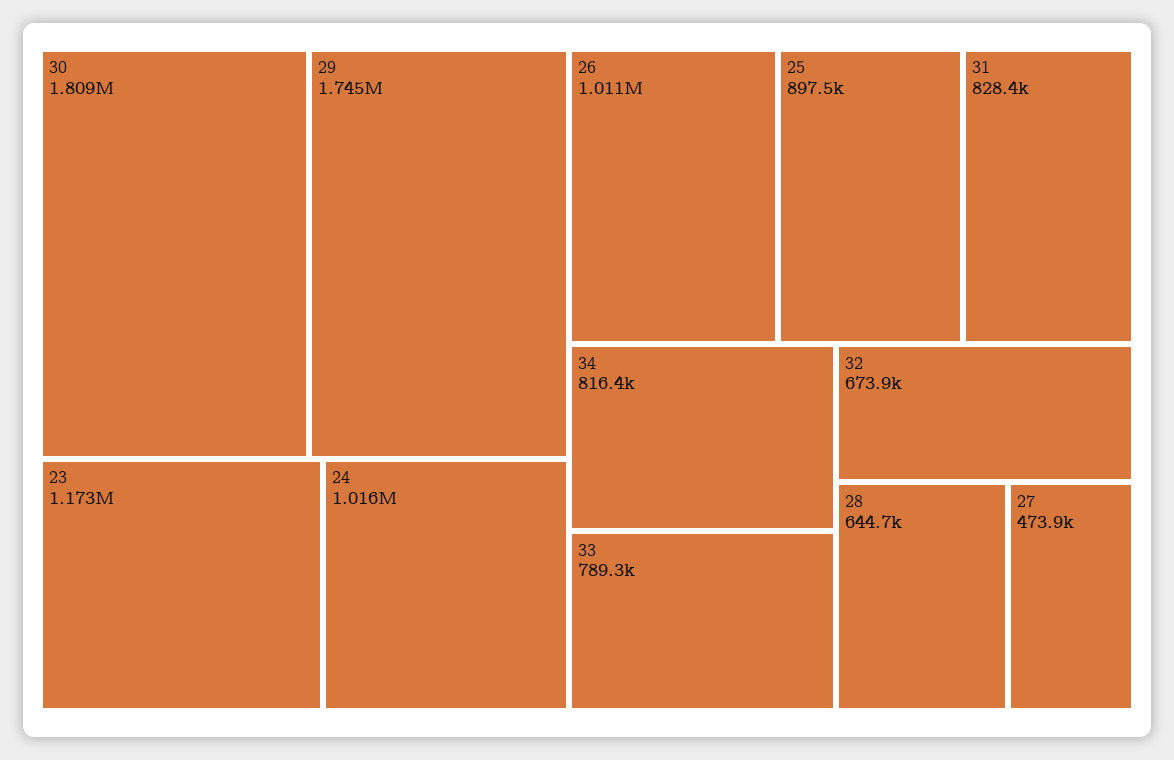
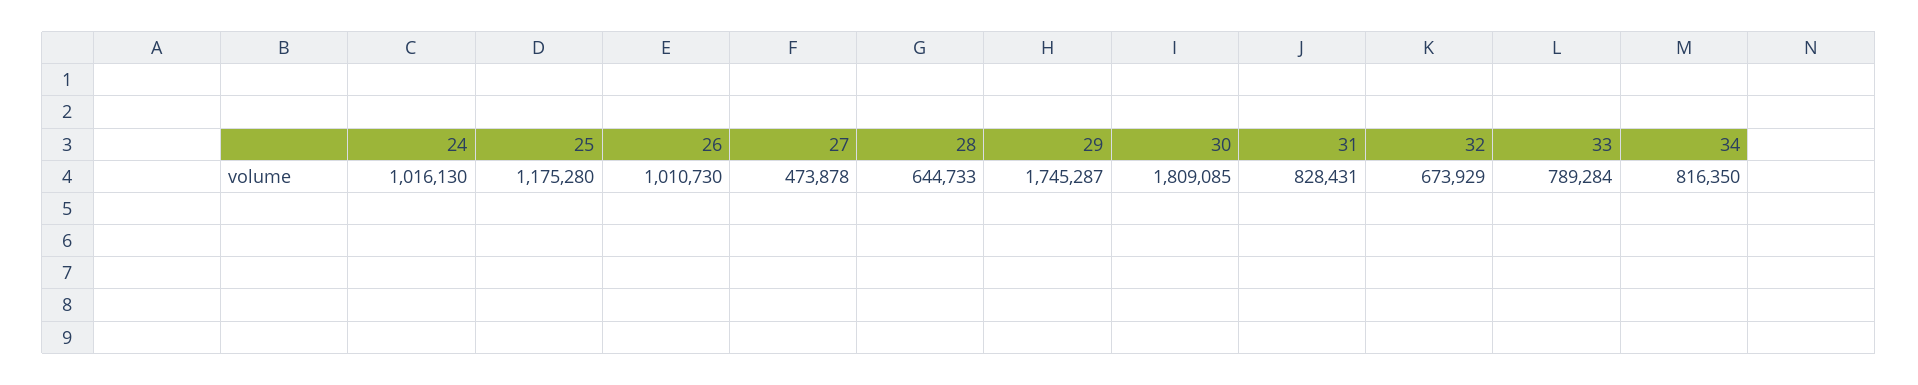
23: 1173000 -> none
25: 897500 -> 1175280

